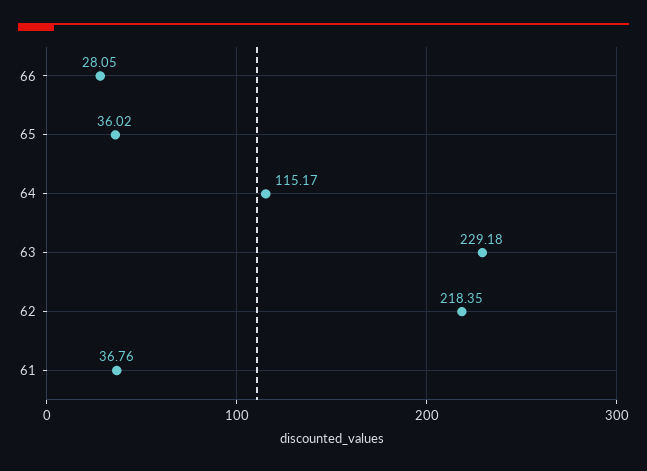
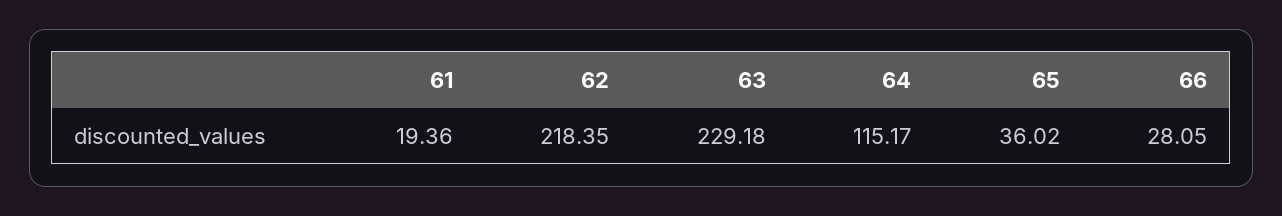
61: 36.76 -> 19.36

